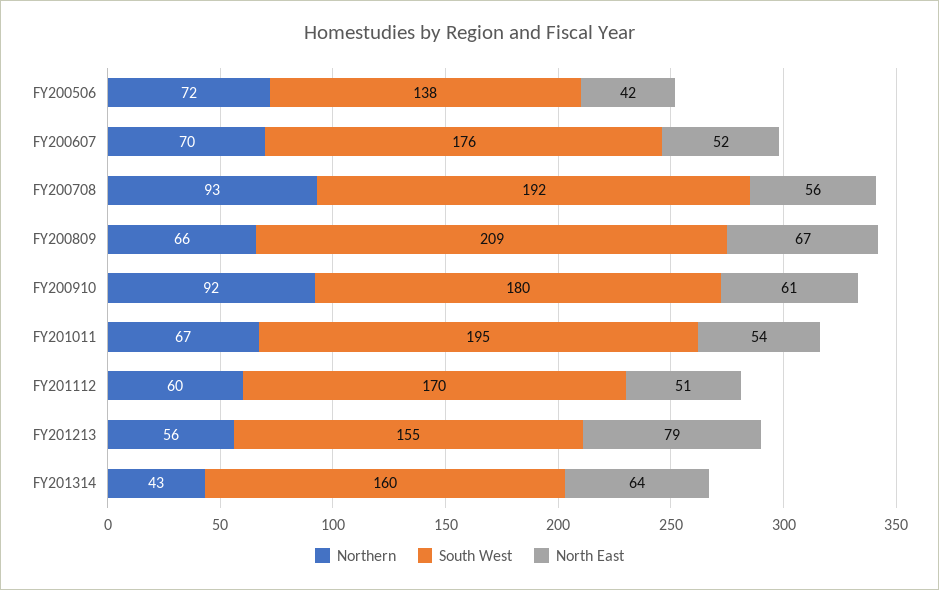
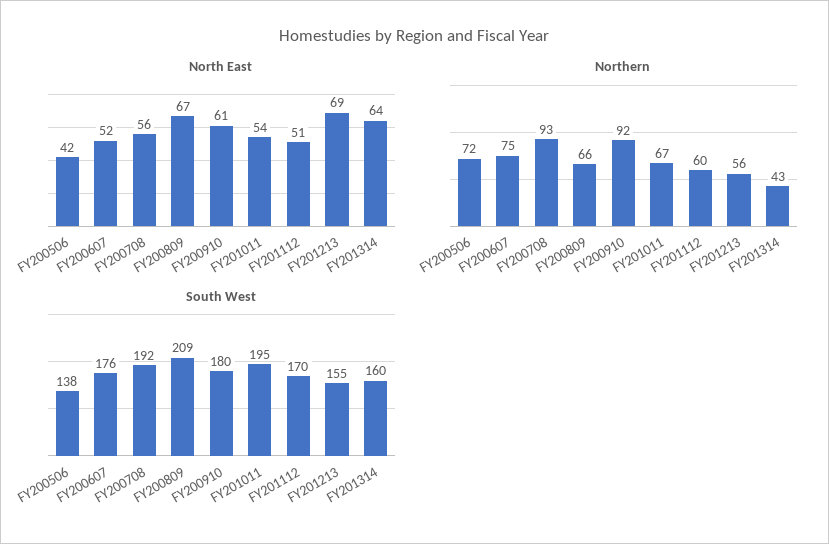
Northern, FY200607: 70 -> 75
North East, FY201213: 79 -> 69

